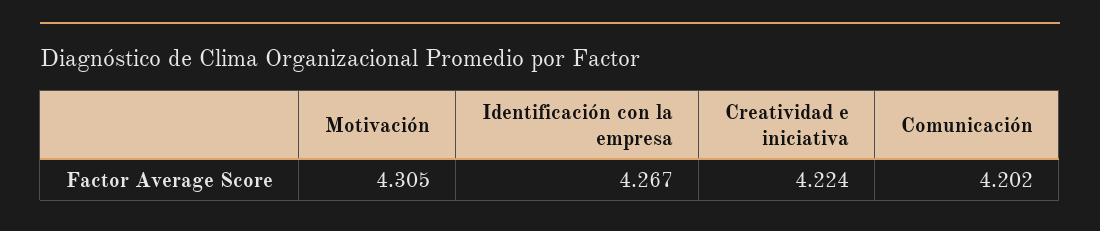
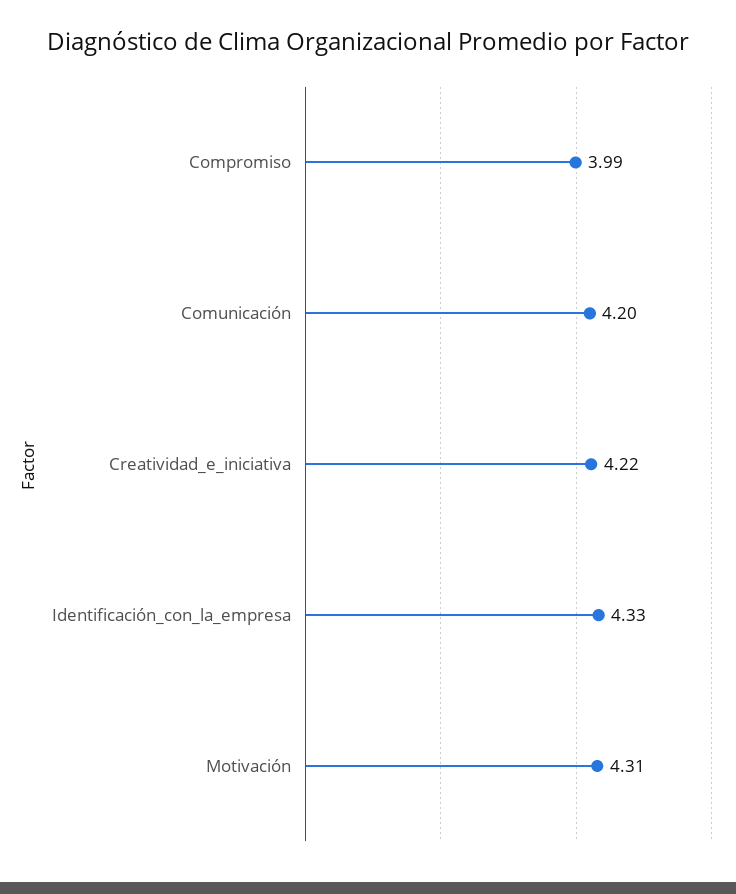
Identificación con la empresa: 4.267 -> 4.33
Compromiso: none -> 3.99

